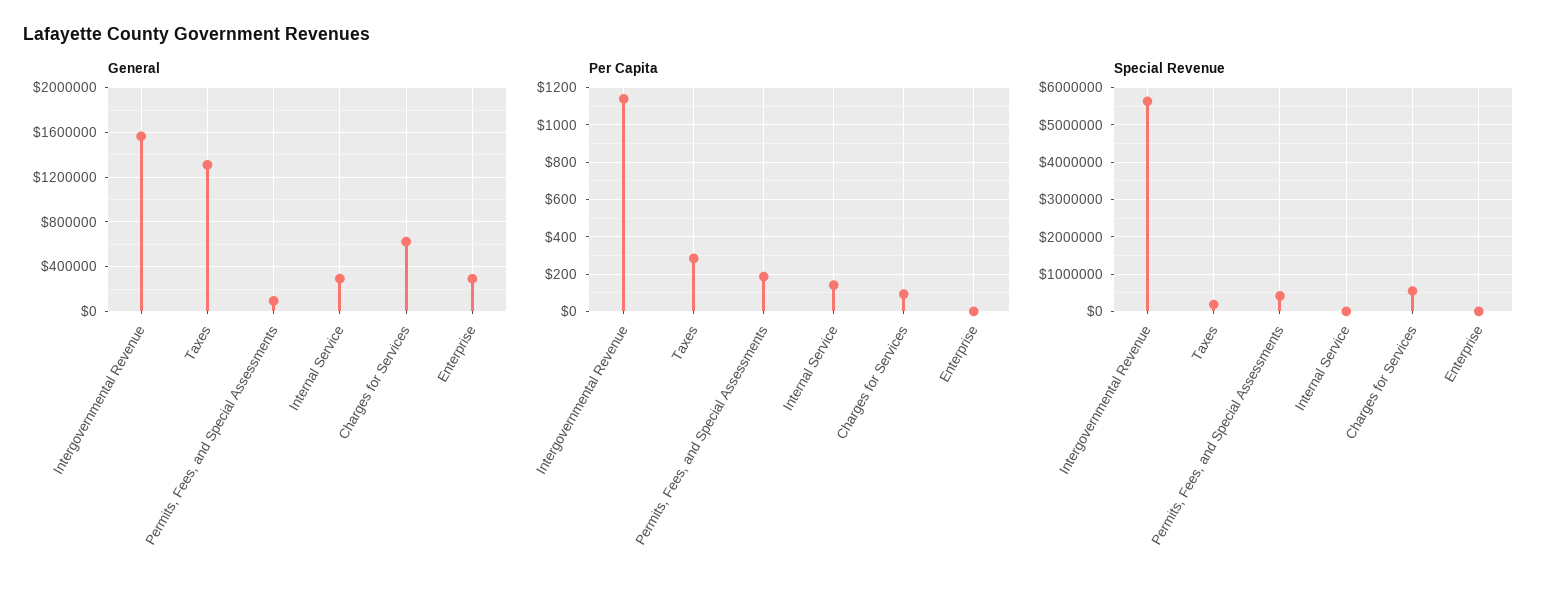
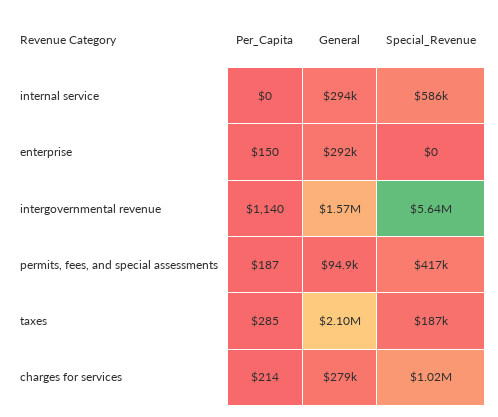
General, Taxes: 1300000 -> 2100000
General, Charges for Services: 600000 -> 279000
Per Capita, Internal Service: 150 -> 0
Per Capita, Charges for Services: 100 -> 214
Per Capita, Enterprise: 0 -> 150
Special Revenue, Internal Service: 0 -> 586000
Special Revenue, Charges for Services: 600000 -> 1020000

